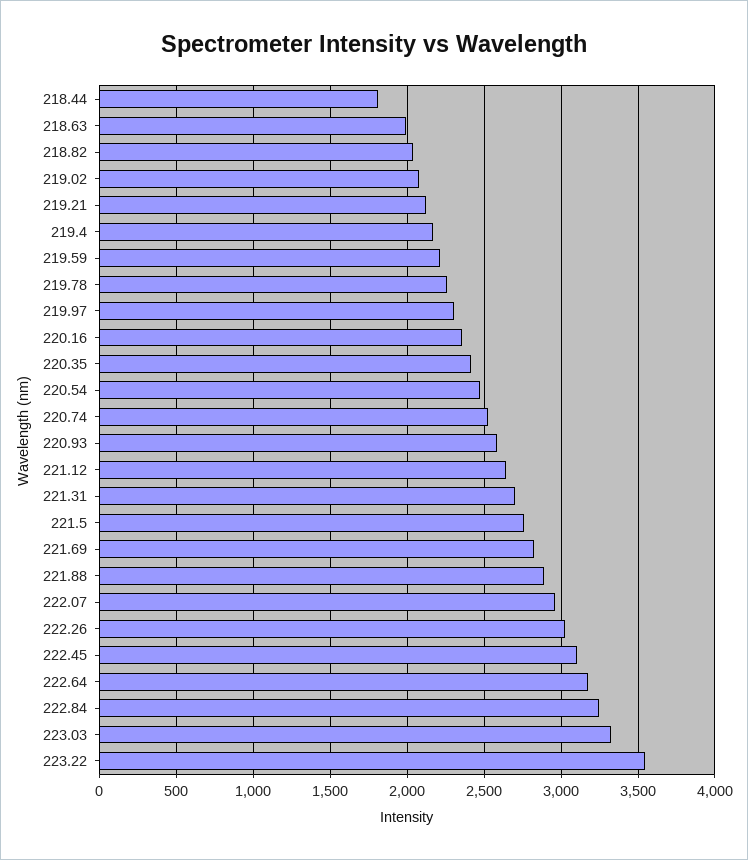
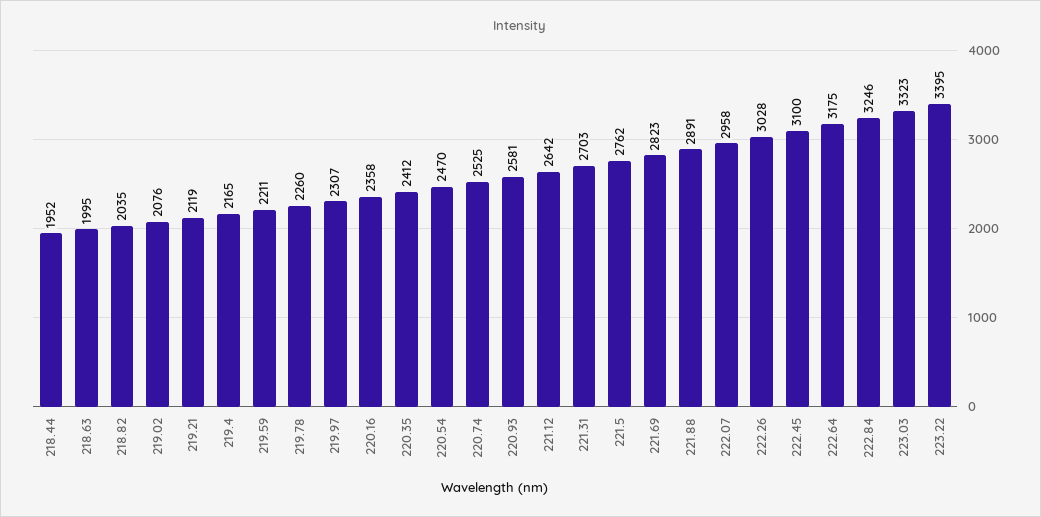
218.44: 1800 -> 1952
223.22: 3550 -> 3395

